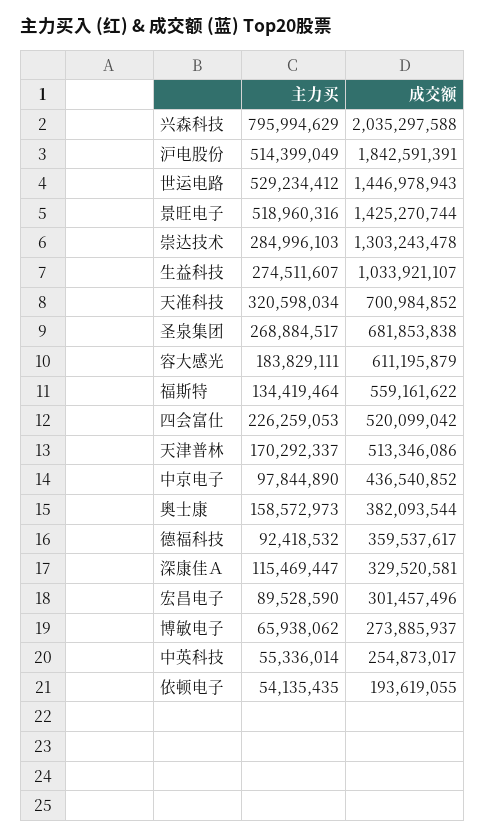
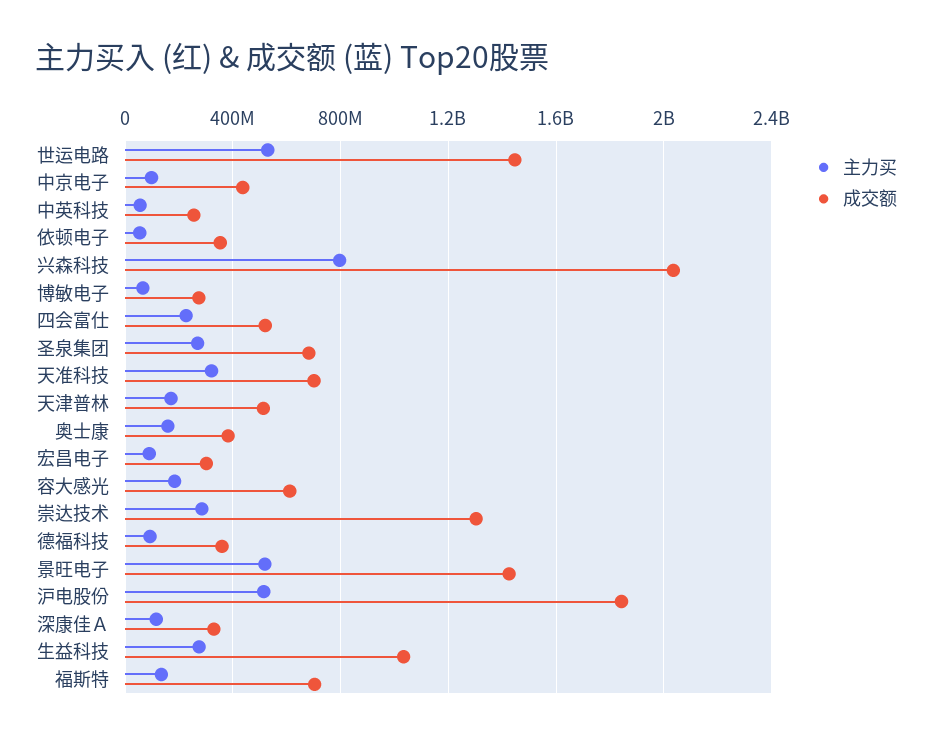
成交额, 福斯特: 559161622 -> 700000000
成交额, 依顿电子: 193619055 -> 350000000

